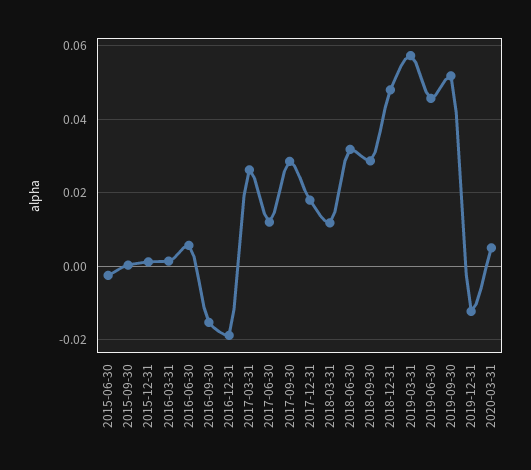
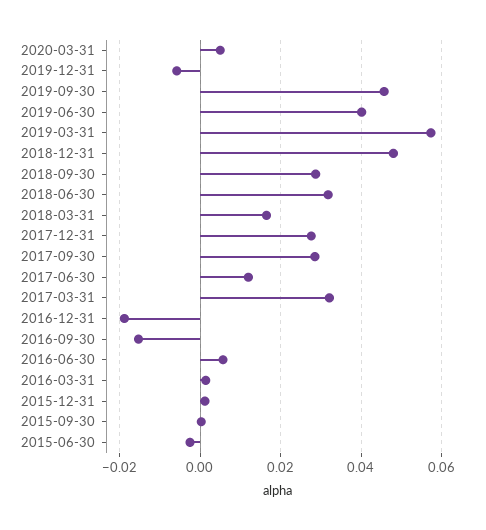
2017-03-31: 0.026 -> 0.032
2017-12-31: 0.018 -> 0.028
2018-03-31: 0.012 -> 0.016
2019-06-30: 0.046 -> 0.04
2019-09-30: 0.052 -> 0.046
2019-12-31: -0.012 -> -0.006

